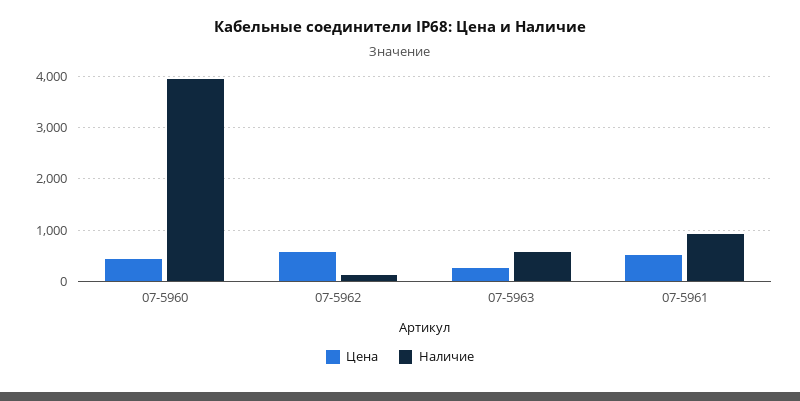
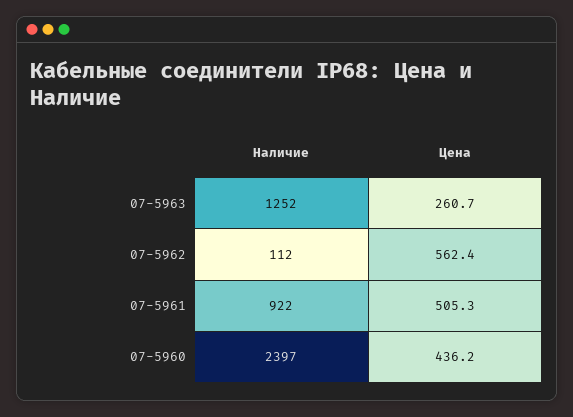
Наличие, 07-5960: 4000 -> 2397
Наличие, 07-5963: 600 -> 1252

